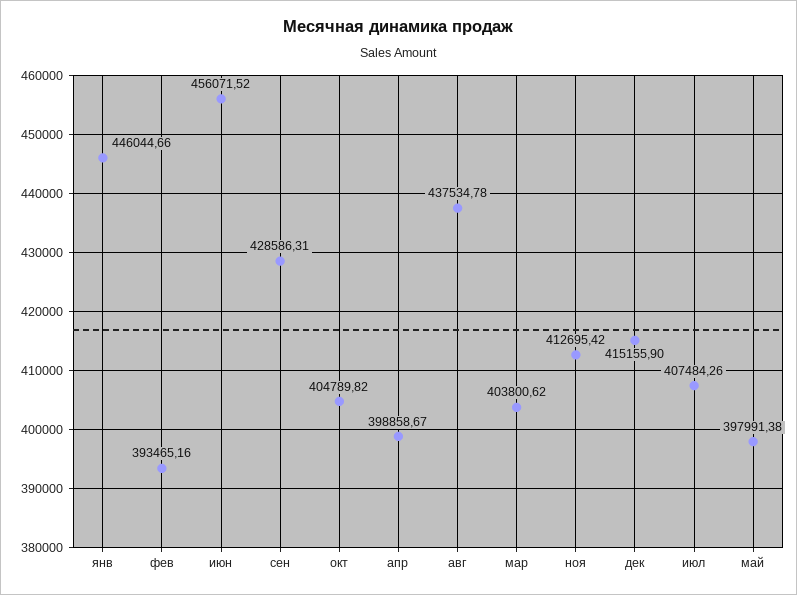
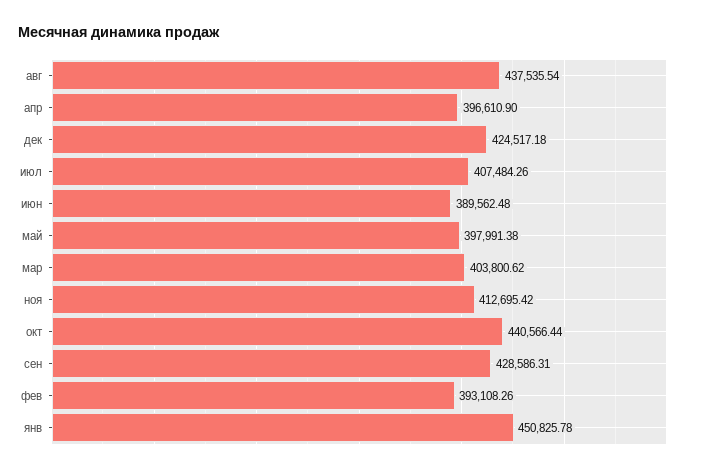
янв: 446044.66 -> 450825.78
фев: 393465.16 -> 393108.26
июн: 456071.52 -> 389562.48
окт: 404789.82 -> 440566.44
апр: 398858.67 -> 396610.9
авг: 437534.78 -> 437535.54
дек: 415155.9 -> 424517.18

